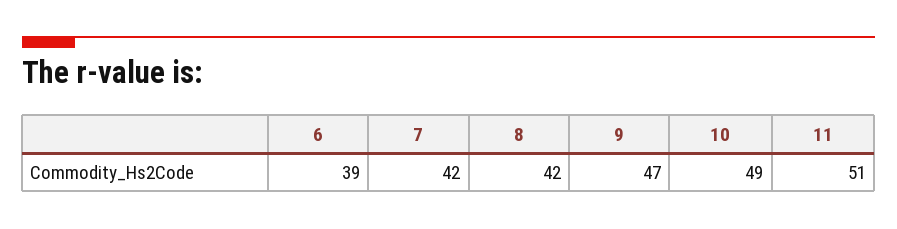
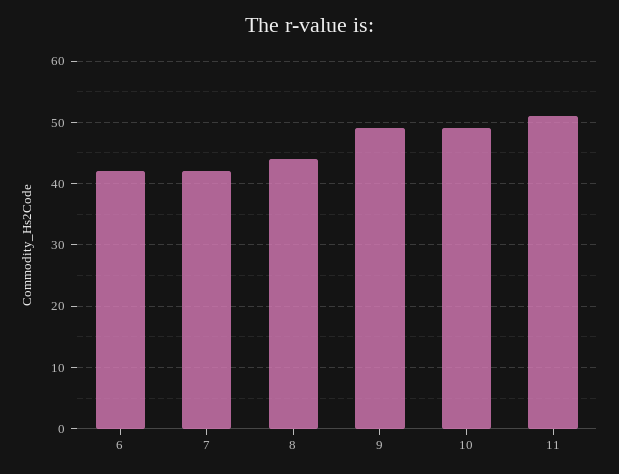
6: 39 -> 42
8: 42 -> 44
9: 47 -> 49

